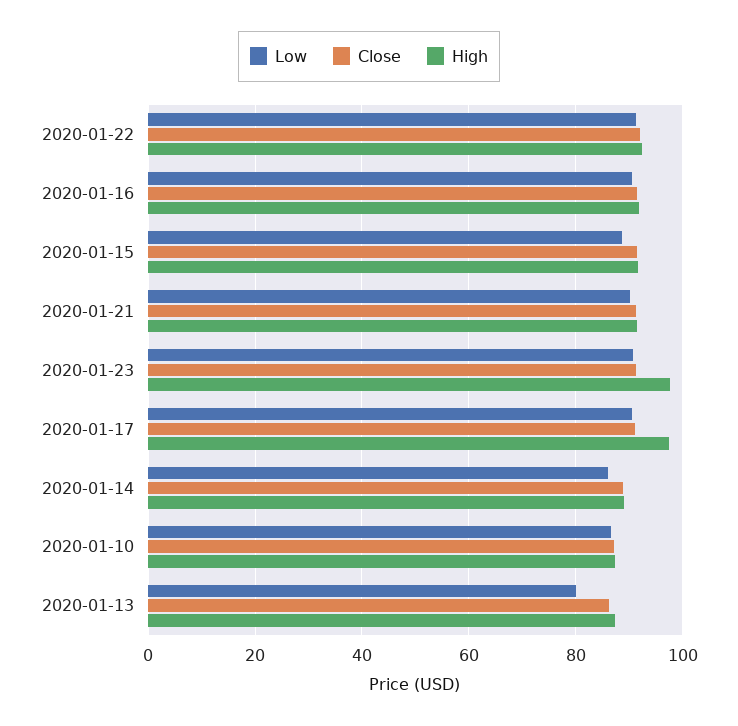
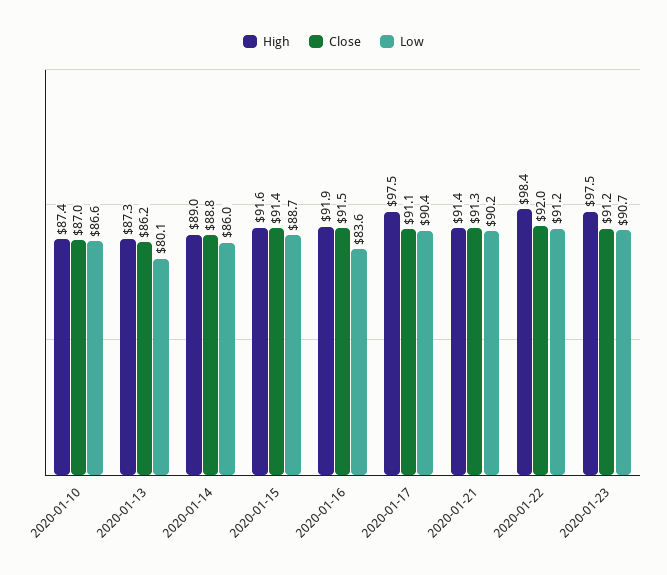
High, 2020-01-22: 92 -> 98.4
Low, 2020-01-16: 90 -> 83.6

